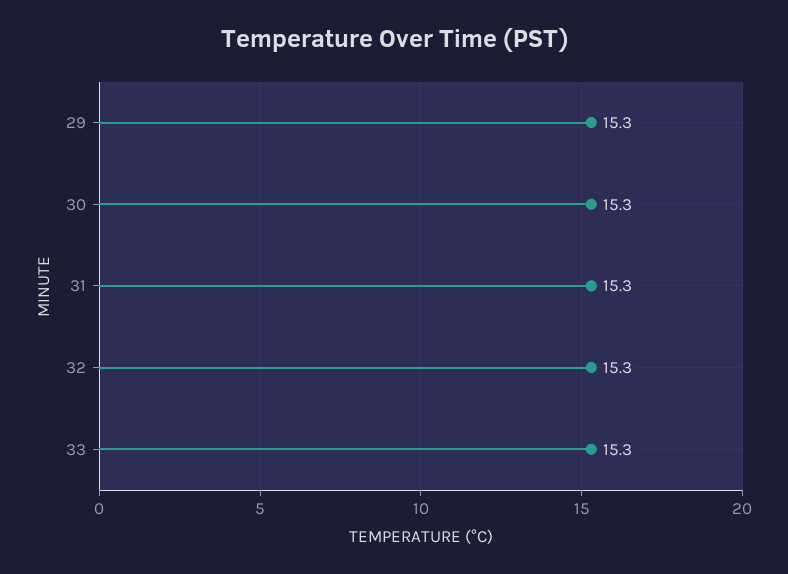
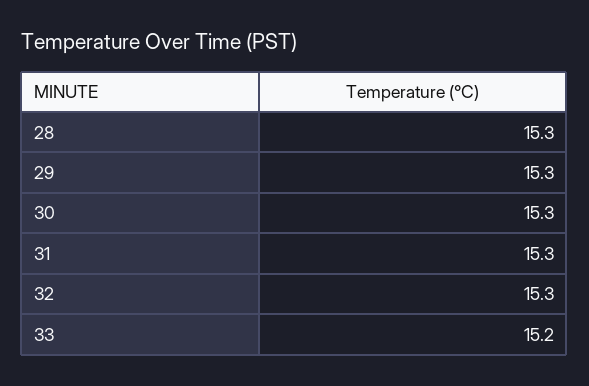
33: 15.3 -> 15.2
28: none -> 15.3

